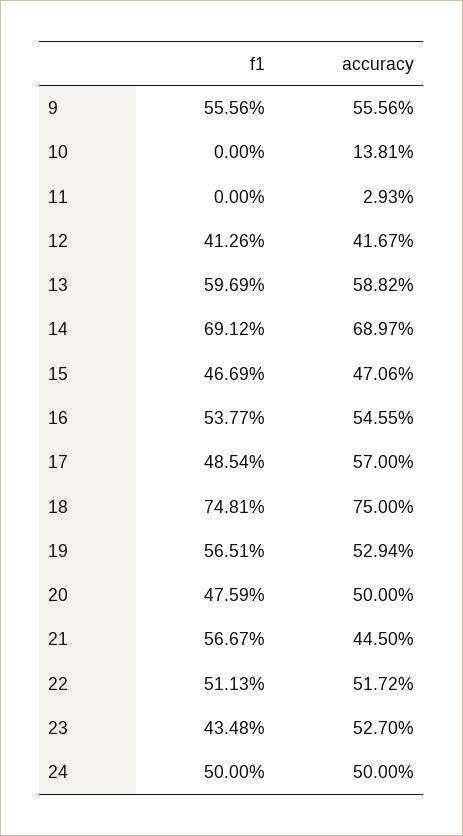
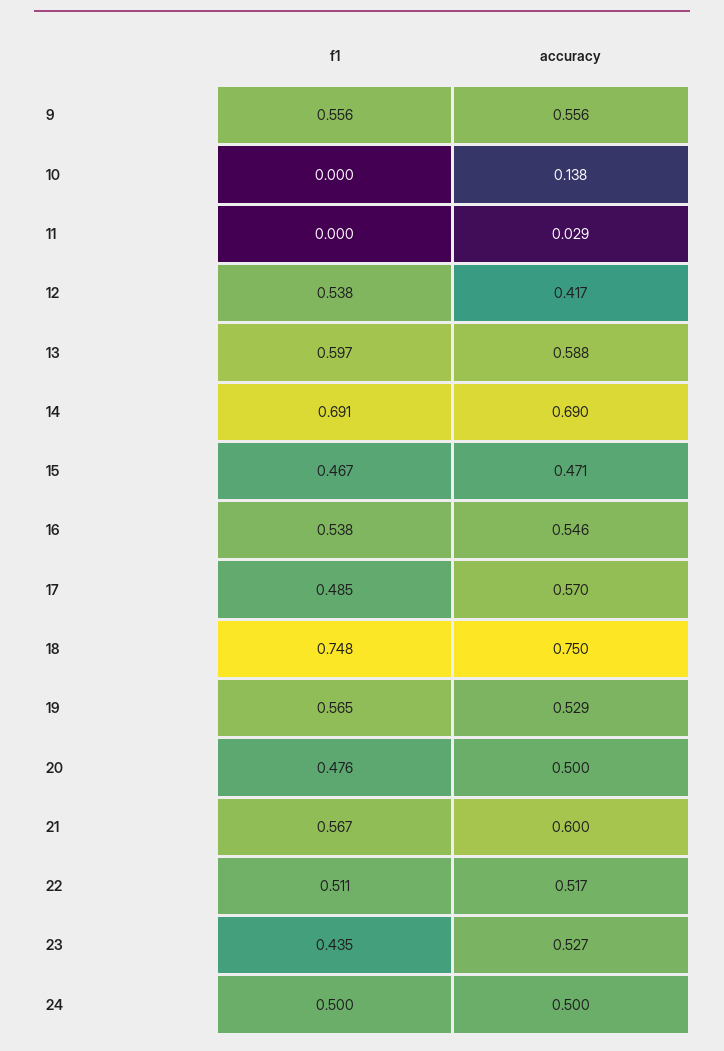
f1, 12: 0.4126 -> 0.538
accuracy, 21: 0.445 -> 0.6

